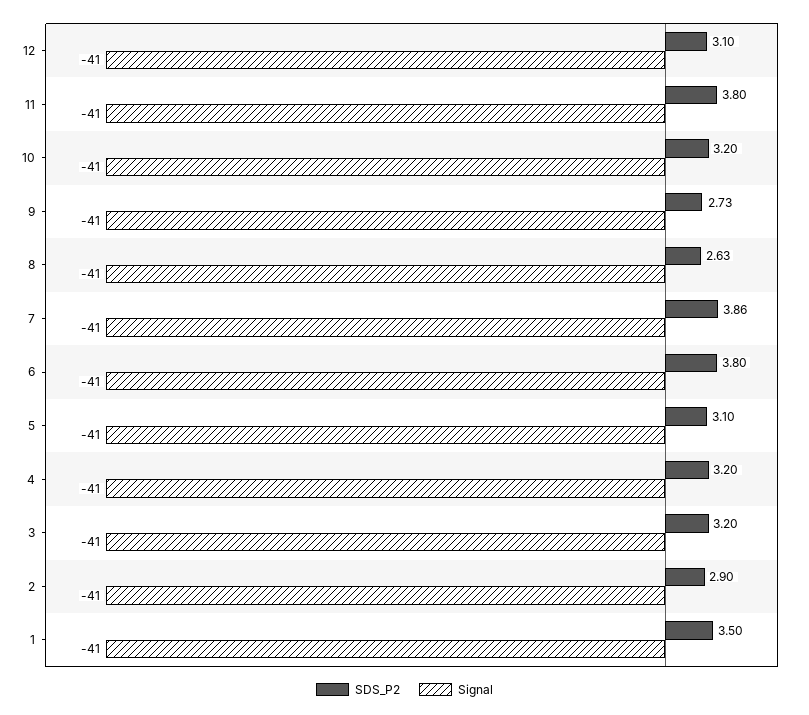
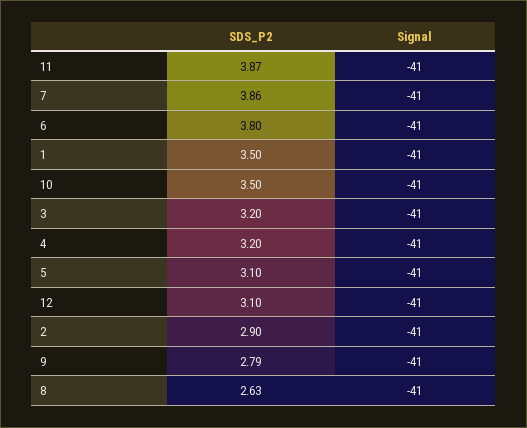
SDS_P2, 11: 3.8 -> 3.87
SDS_P2, 10: 3.2 -> 3.5
SDS_P2, 9: 2.73 -> 2.79

